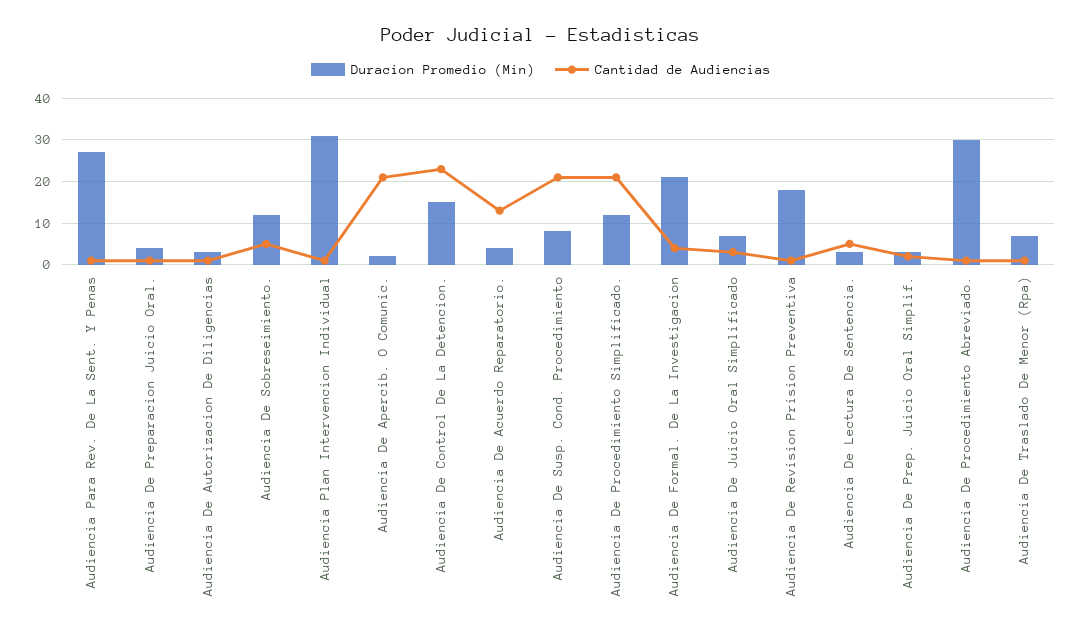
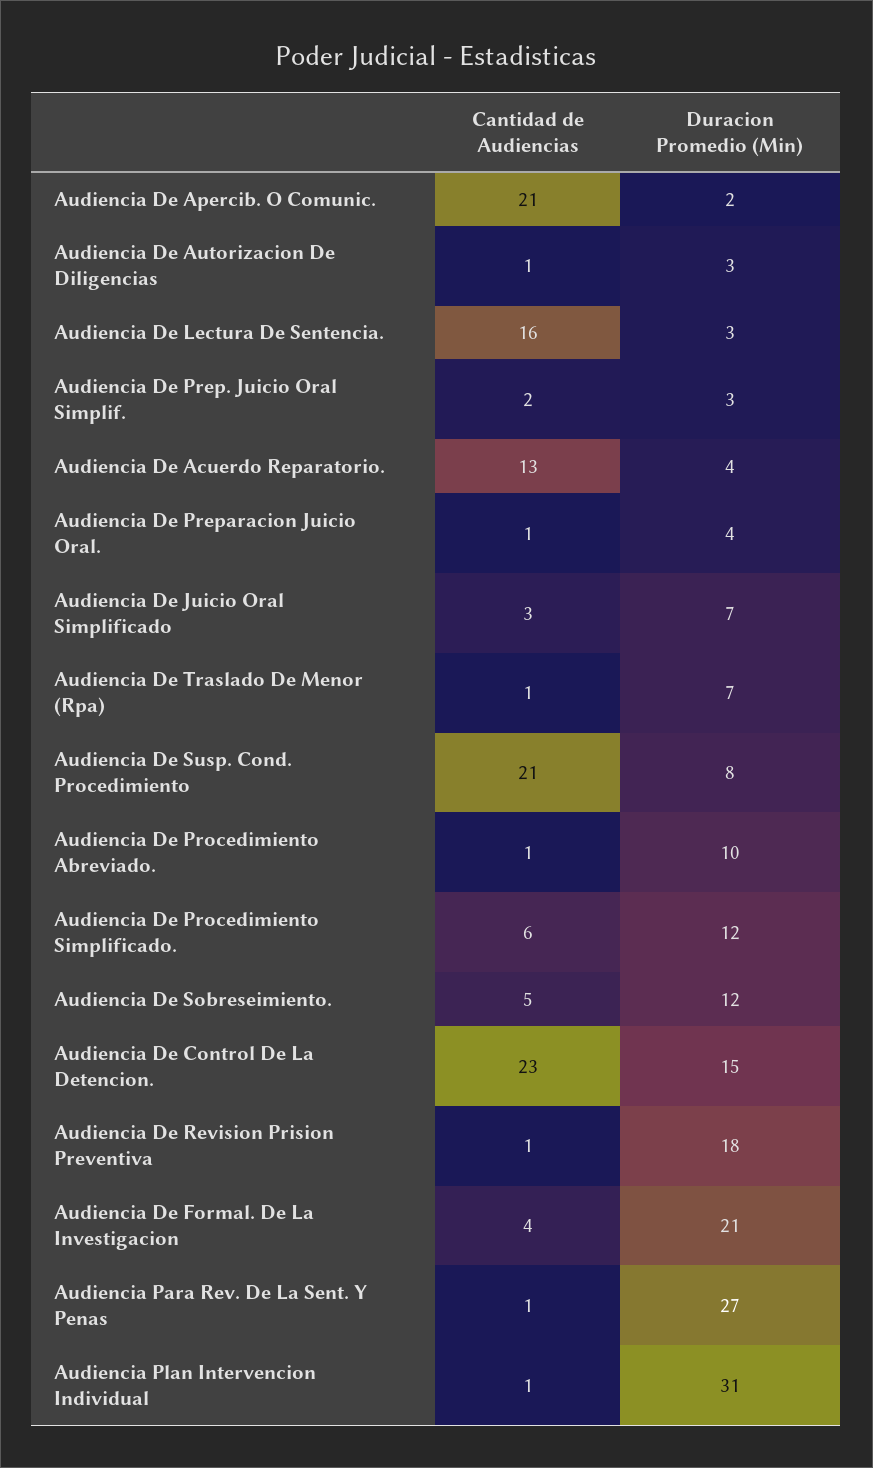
Cantidad de Audiencias, Audiencia De Procedimiento Simplificado.: 20 -> 6
Cantidad de Audiencias, Audiencia De Lectura De Sentencia.: 5 -> 16
Duracion Promedio (Min), Audiencia De Procedimiento Abreviado.: 30 -> 10

